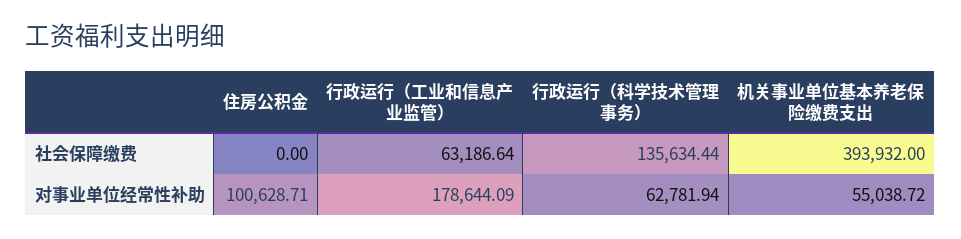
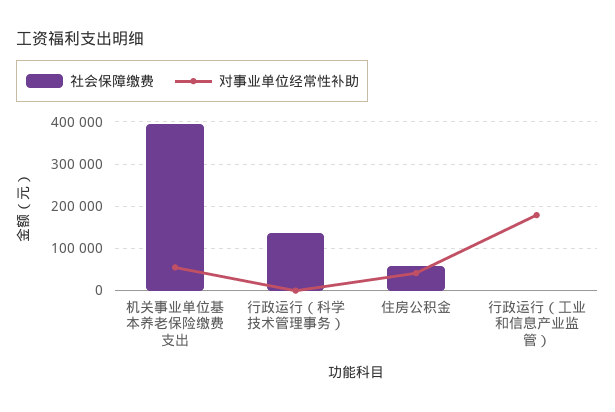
社会保障缴费, 住房公积金: 0 -> 60000
社会保障缴费, 行政运行（工业和信息产业监管）: 63186.64 -> 0
对事业单位经常性补助, 住房公积金: 100628.71 -> 40000
对事业单位经常性补助, 行政运行（科学技术管理事务）: 62781.94 -> 0

